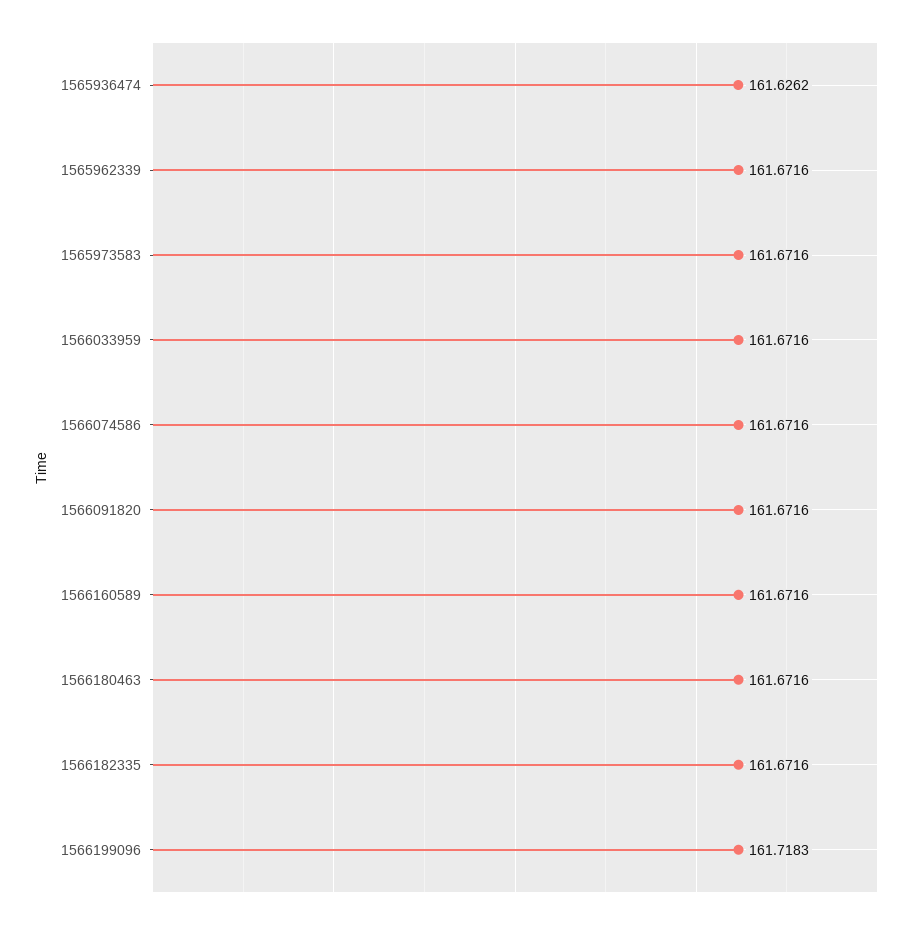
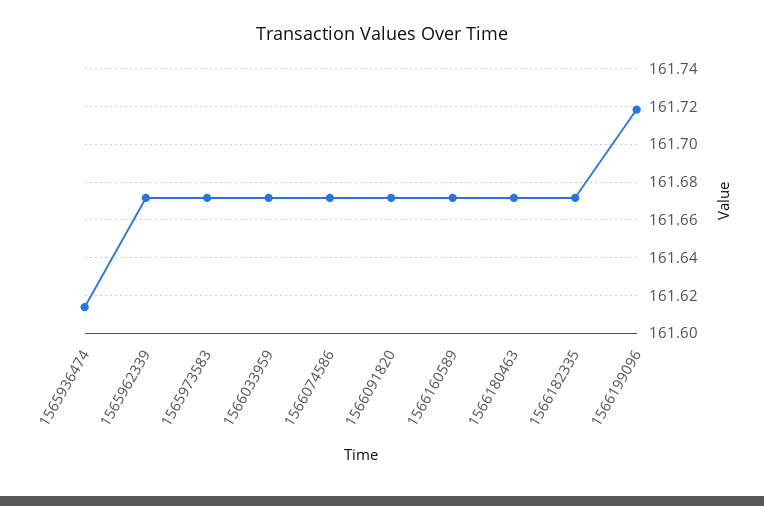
1565936474: 161.6262 -> 161.615

